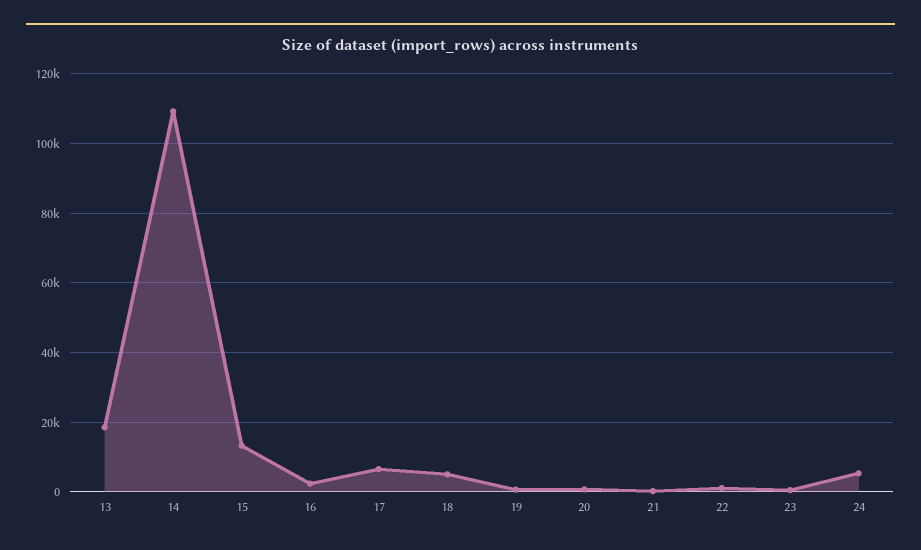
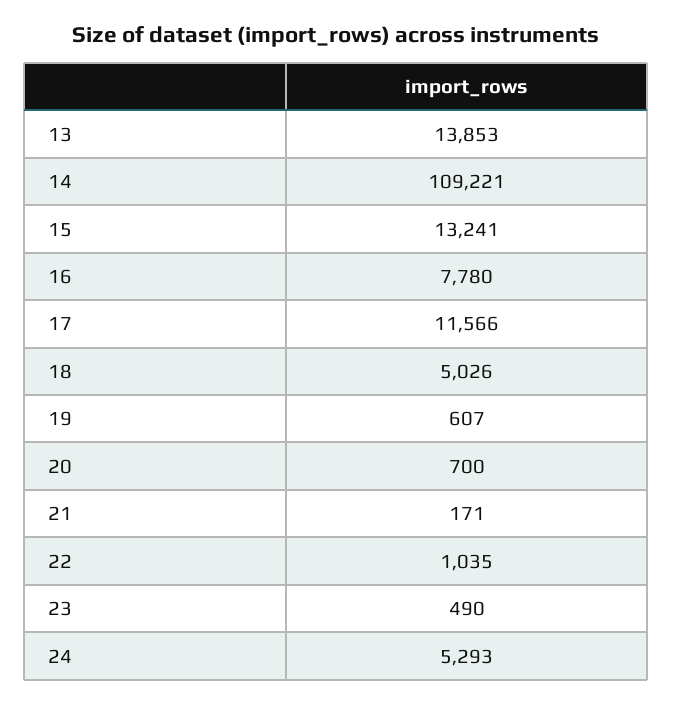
13: 18000 -> 13853
16: 2000 -> 7780
17: 6000 -> 11566

